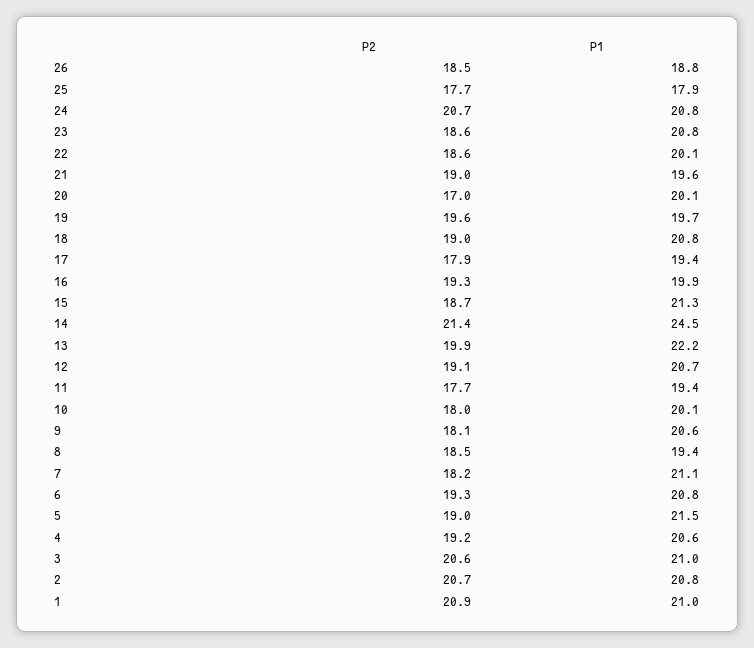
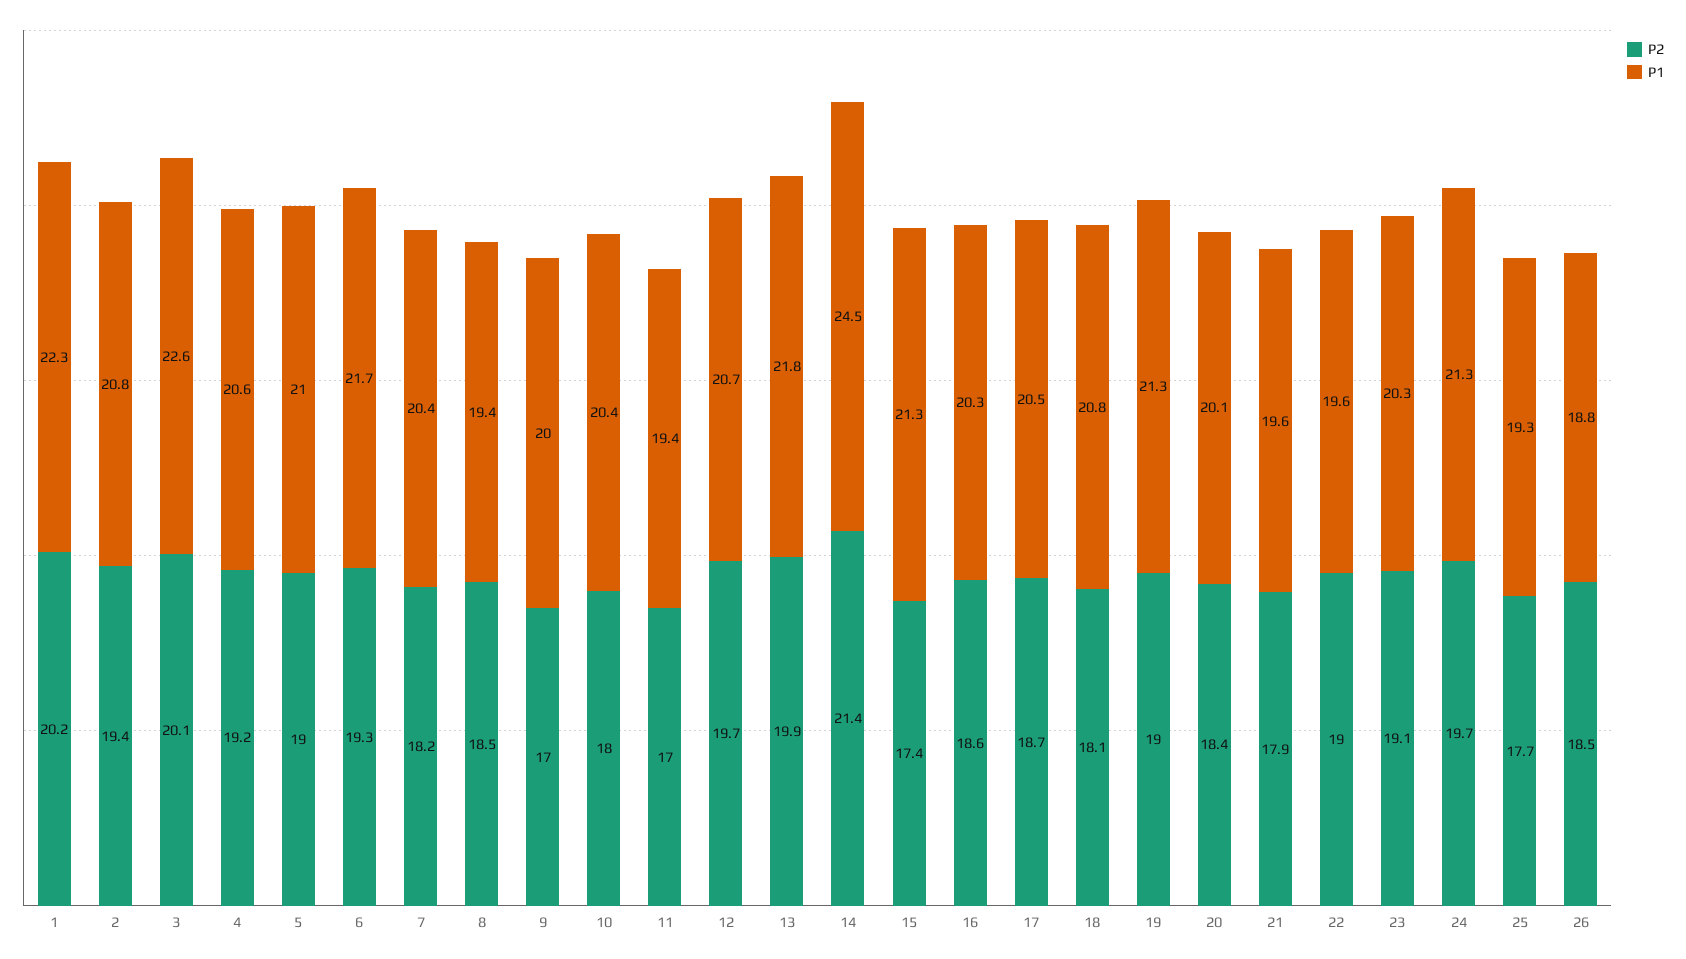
P1, 25: 17.9 -> 19.3
P2, 24: 20.7 -> 19.7
P1, 24: 20.8 -> 21.3
P2, 23: 18.6 -> 19.1
P1, 23: 20.8 -> 20.3
P2, 22: 18.6 -> 19
P1, 22: 20.1 -> 19.6
P2, 21: 19 -> 17.9
P2, 20: 17 -> 18.4
P2, 19: 19.6 -> 19
P1, 19: 19.7 -> 21.3
P2, 18: 19 -> 18.1
P2, 17: 17.9 -> 18.7
P1, 17: 19.4 -> 20.5
P2, 16: 19.3 -> 18.6
P1, 16: 19.9 -> 20.3
P2, 15: 18.7 -> 17.4
P1, 13: 22.2 -> 21.8
P2, 12: 19.1 -> 19.7
P2, 11: 17.7 -> 17
P1, 10: 20.1 -> 20.4
P2, 9: 18.1 -> 17
P1, 9: 20.6 -> 20
P1, 7: 21.1 -> 20.4
P1, 6: 20.8 -> 21.7
P1, 5: 21.5 -> 21
P2, 3: 20.6 -> 20.1
P1, 3: 21 -> 22.6
P2, 2: 20.7 -> 19.4
P2, 1: 20.9 -> 20.2
P1, 1: 21 -> 22.3

